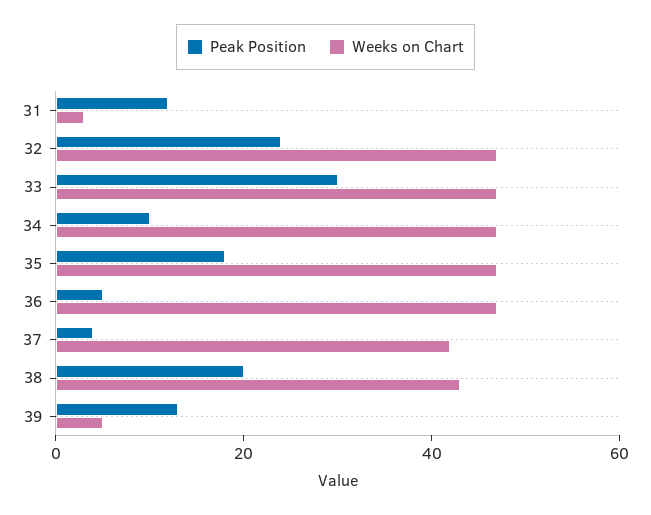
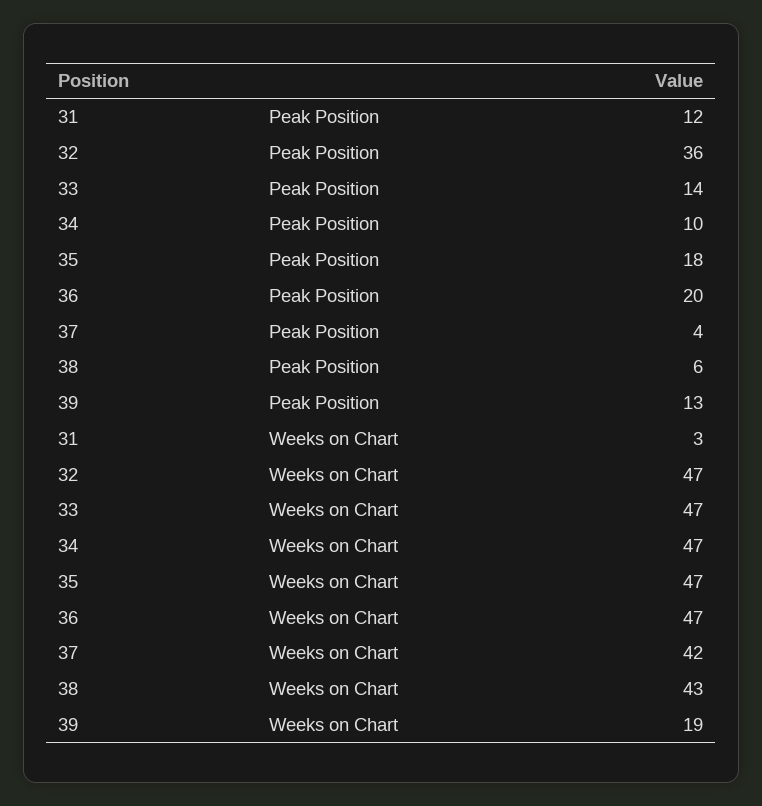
Peak Position, 32: 25 -> 36
Peak Position, 33: 30 -> 14
Peak Position, 36: 5 -> 20
Peak Position, 38: 20 -> 6
Weeks on Chart, 39: 5 -> 19

